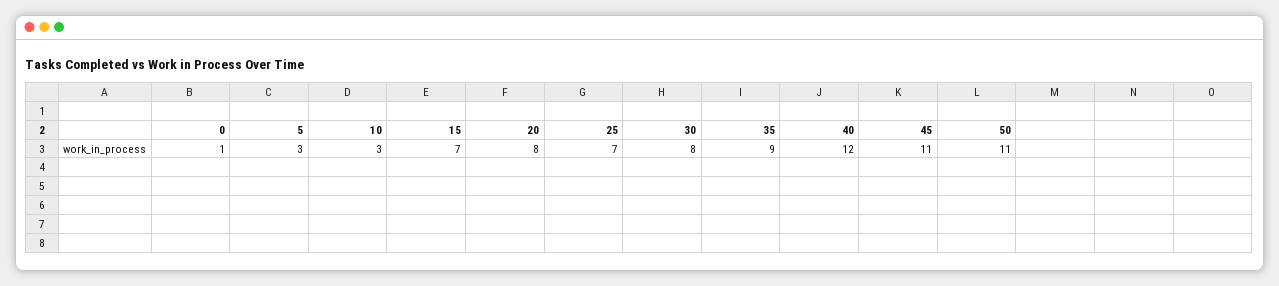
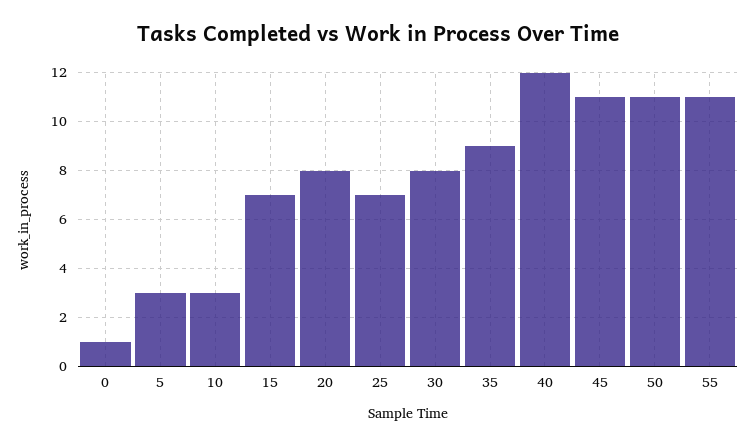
55: none -> 11

